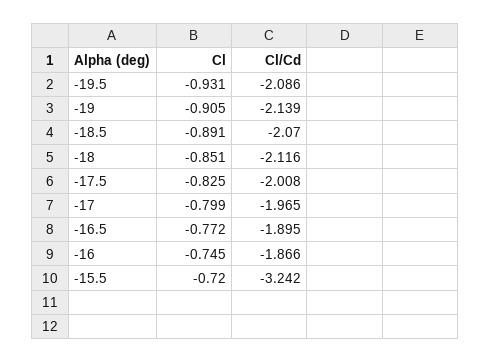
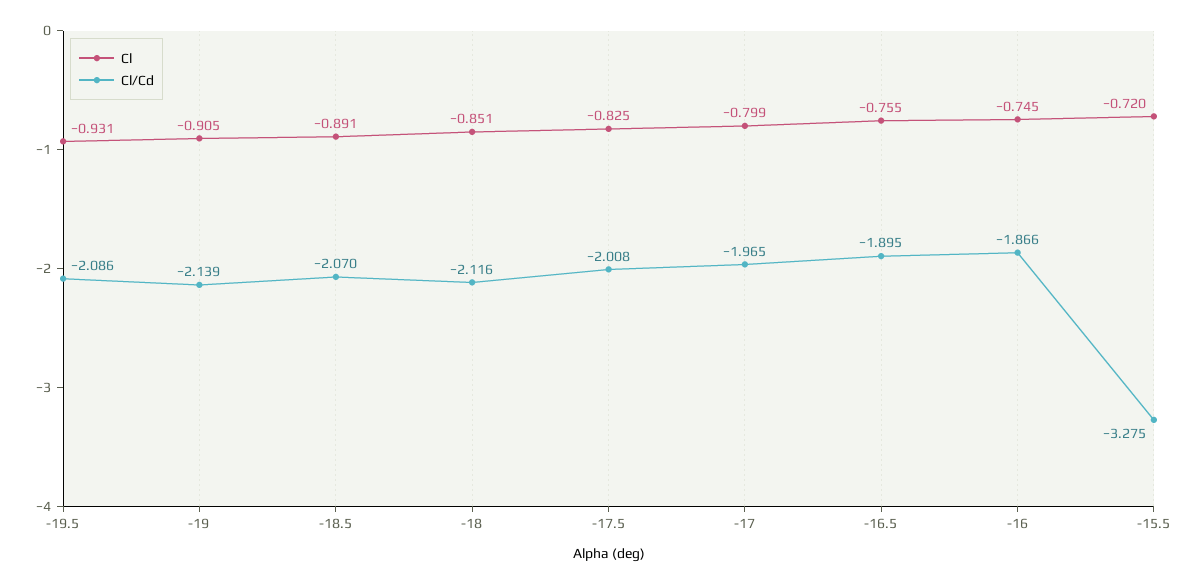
Cl, -16.5: -0.772 -> -0.755
Cl/Cd, -15.5: -3.242 -> -3.275

